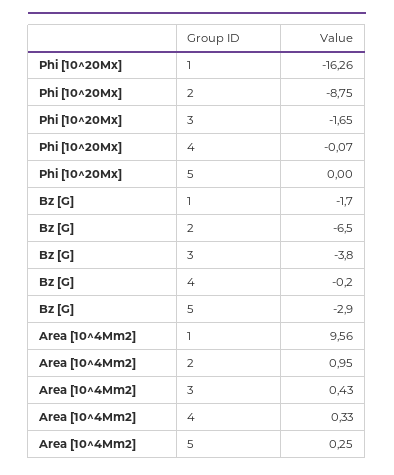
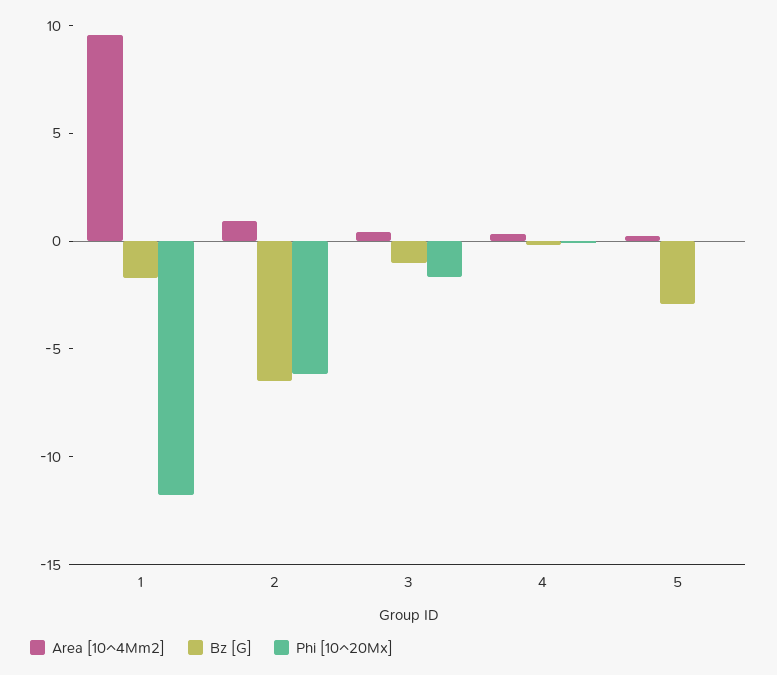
Phi [10^20Mx], 1: -16.26 -> -12
Phi [10^20Mx], 2: -8.75 -> -6
Bz [G], 3: -3.8 -> -1

